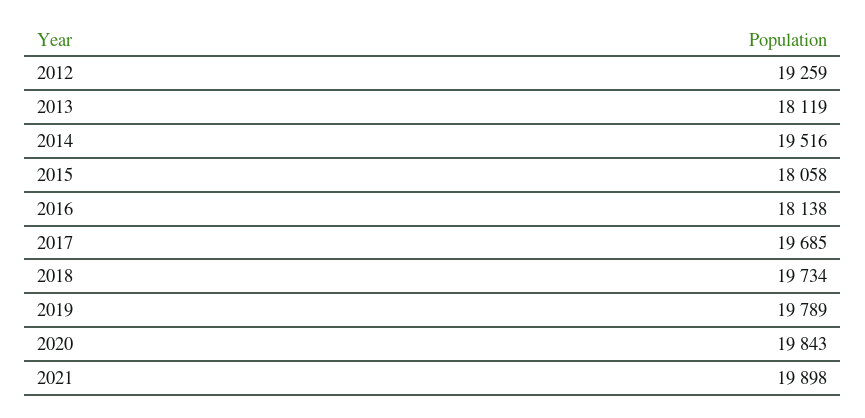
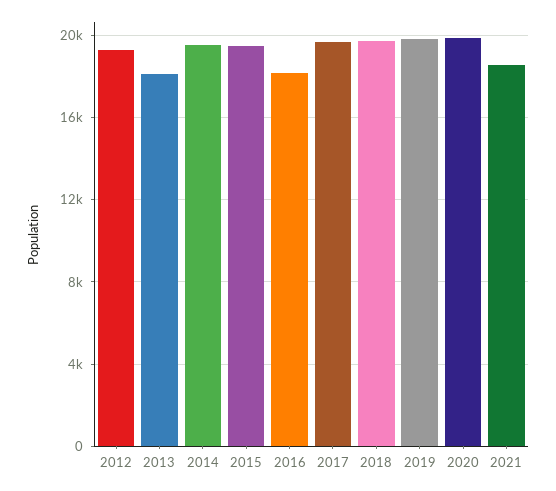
2015: 18058 -> 19500
2021: 19898 -> 18500

